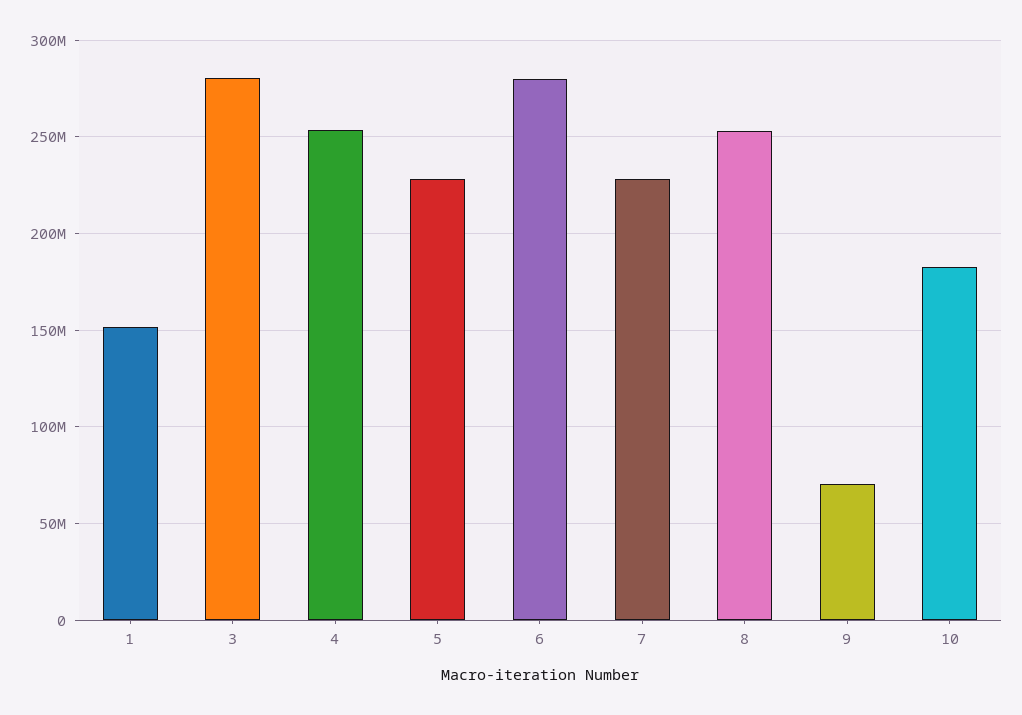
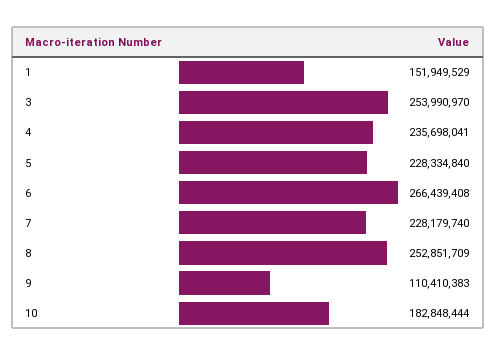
3: 280000000 -> 253990970
4: 255000000 -> 235698041
6: 280000000 -> 266439408
9: 70000000 -> 110410383

